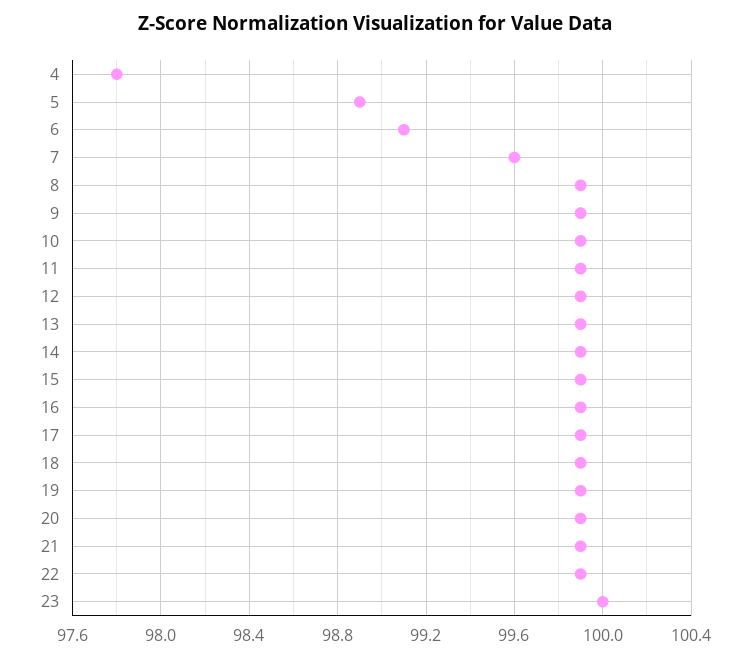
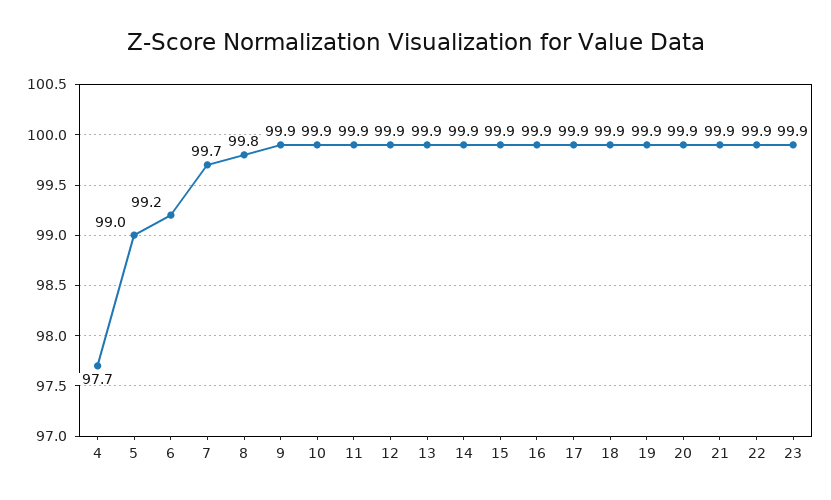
4: 97.8 -> 97.7
5: 98.9 -> 99
6: 99.1 -> 99.2
7: 99.6 -> 99.7
8: 99.9 -> 99.8
23: 100 -> 99.9

